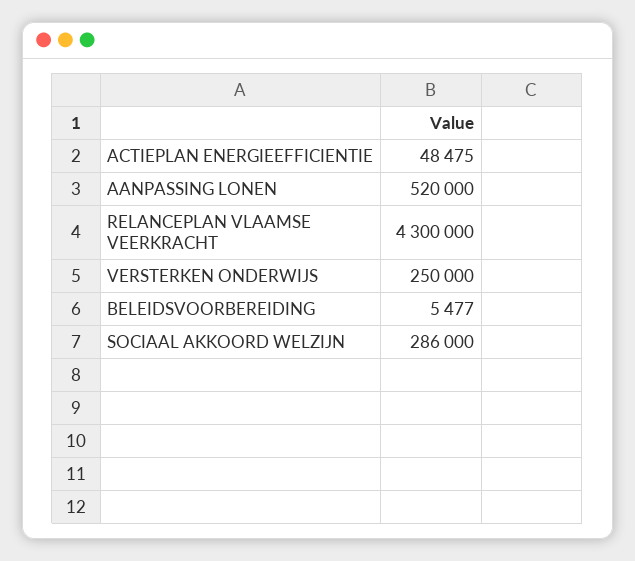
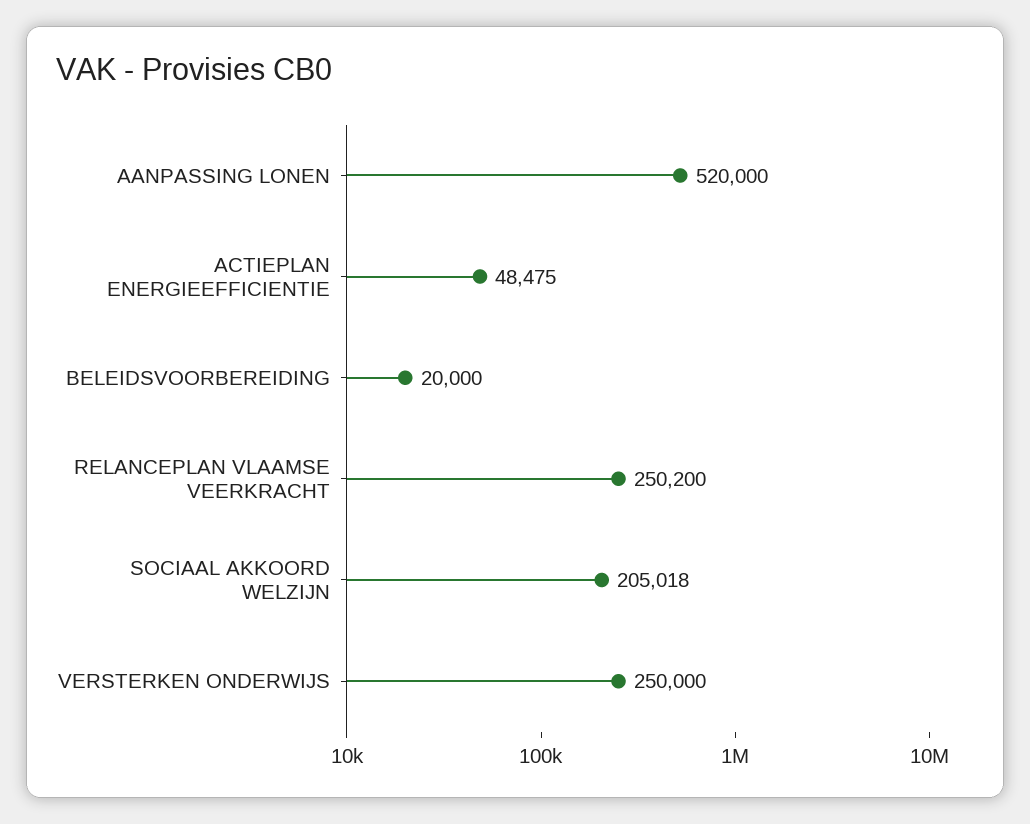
RELANCEPLAN VLAAMSE VEERKRACHT: 4300000 -> 250200
BELEIDSVOORBEREIDING: 5477 -> 20000
SOCIAAL AKKOORD WELZIJN: 286000 -> 205018

